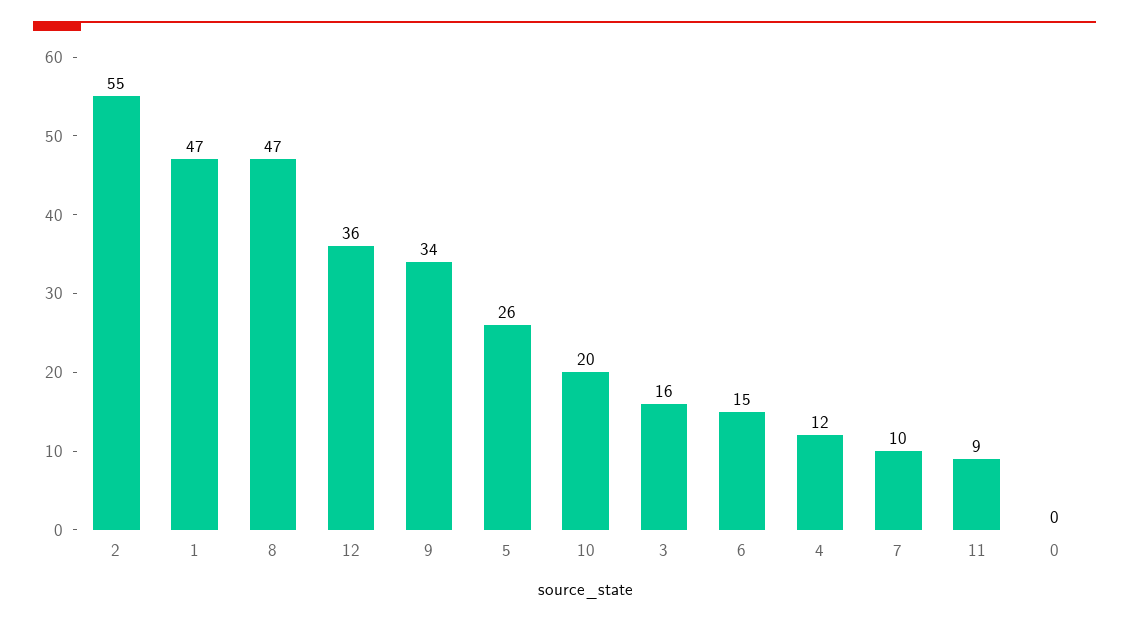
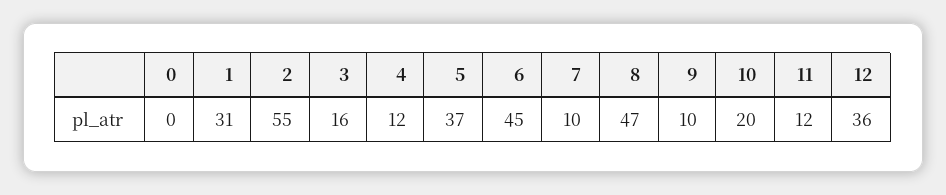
1: 47 -> 31
9: 34 -> 10
5: 26 -> 37
6: 15 -> 45
11: 9 -> 12

